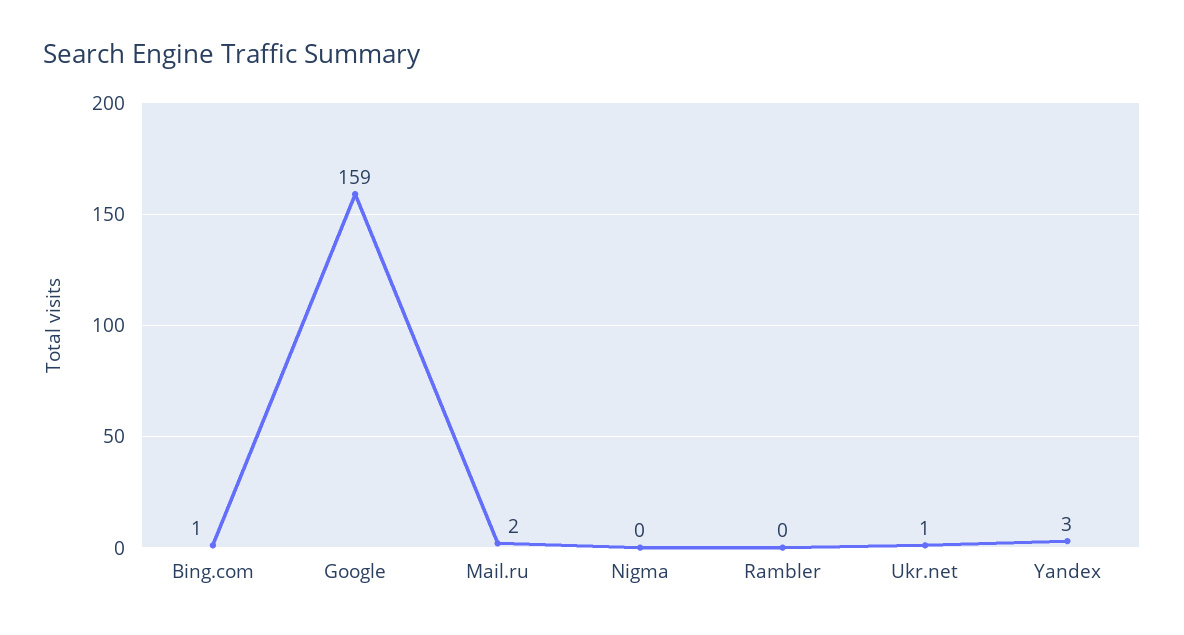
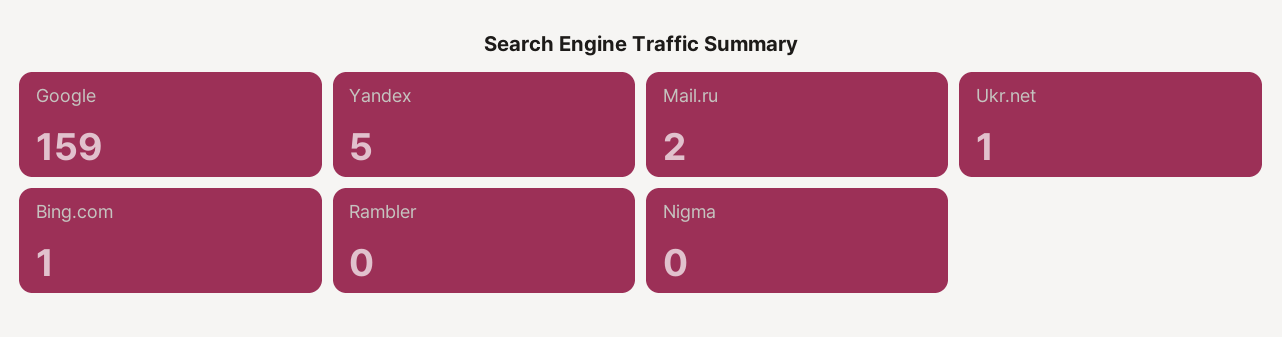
Yandex: 3 -> 5

